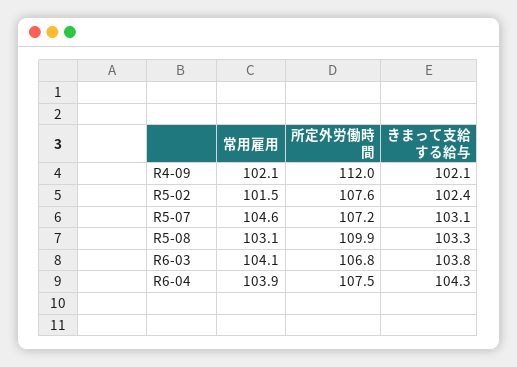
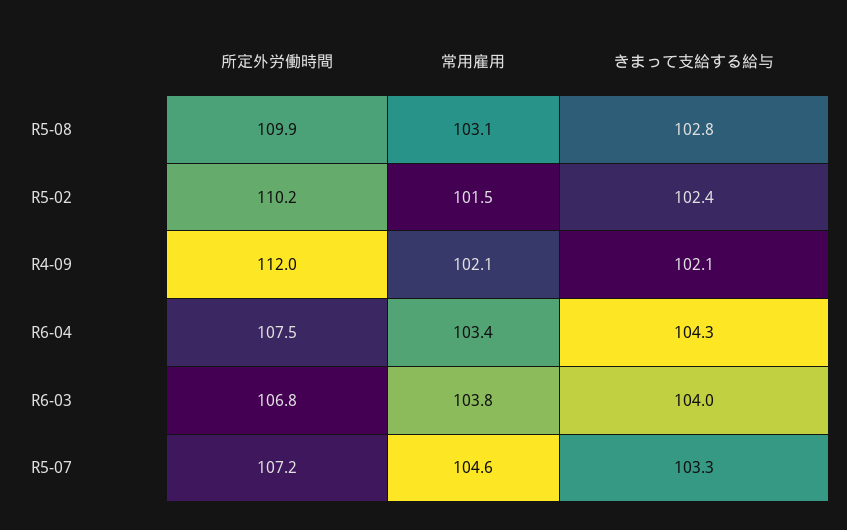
所定外労働時間, R5-02: 107.6 -> 110.2
きまって支給する給与, R5-07: 103.1 -> 103.3
きまって支給する給与, R5-08: 103.3 -> 102.8
常用雇用, R6-03: 104.1 -> 103.8
きまって支給する給与, R6-03: 103.8 -> 104
常用雇用, R6-04: 103.9 -> 103.4

